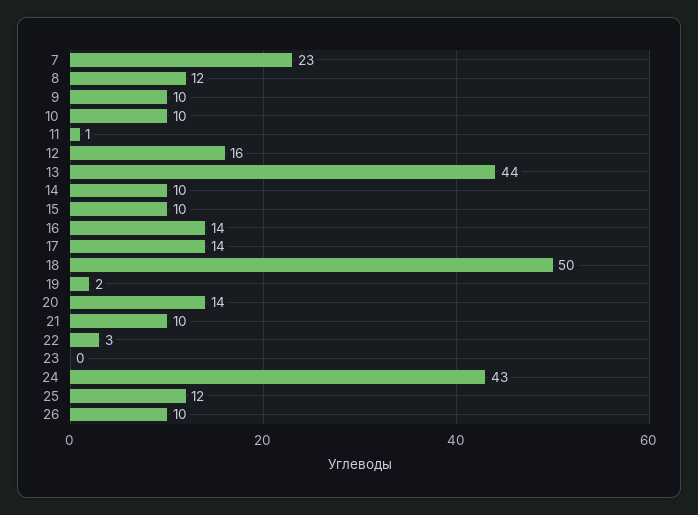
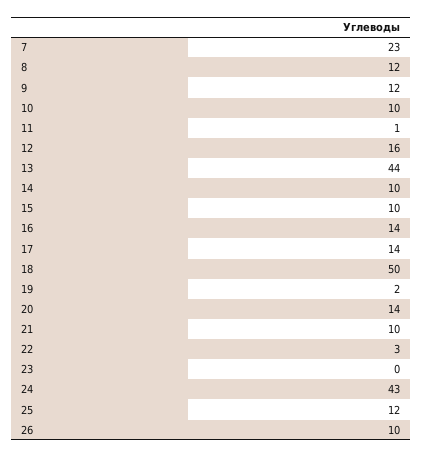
9: 10 -> 12

